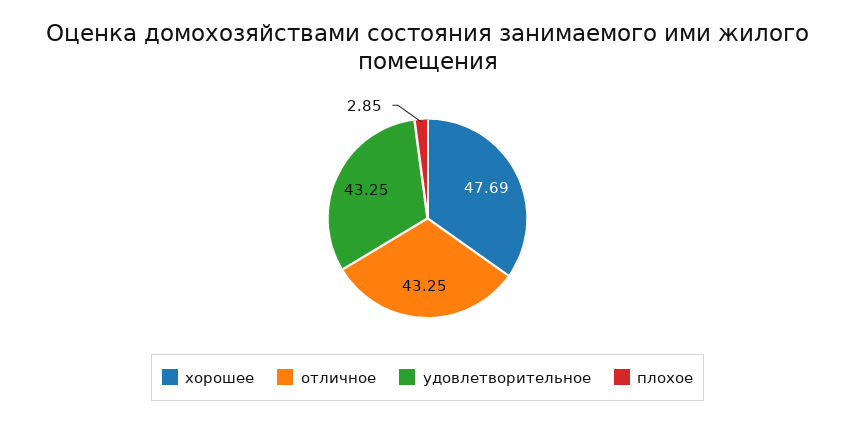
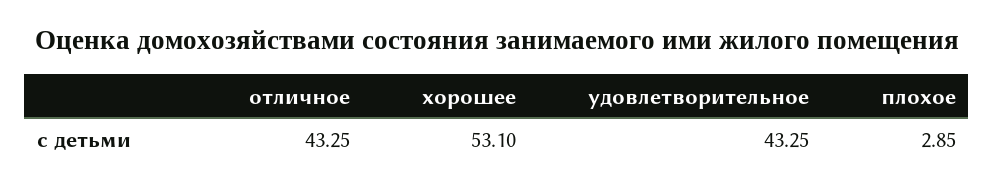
хорошее: 47.69 -> 53.1

